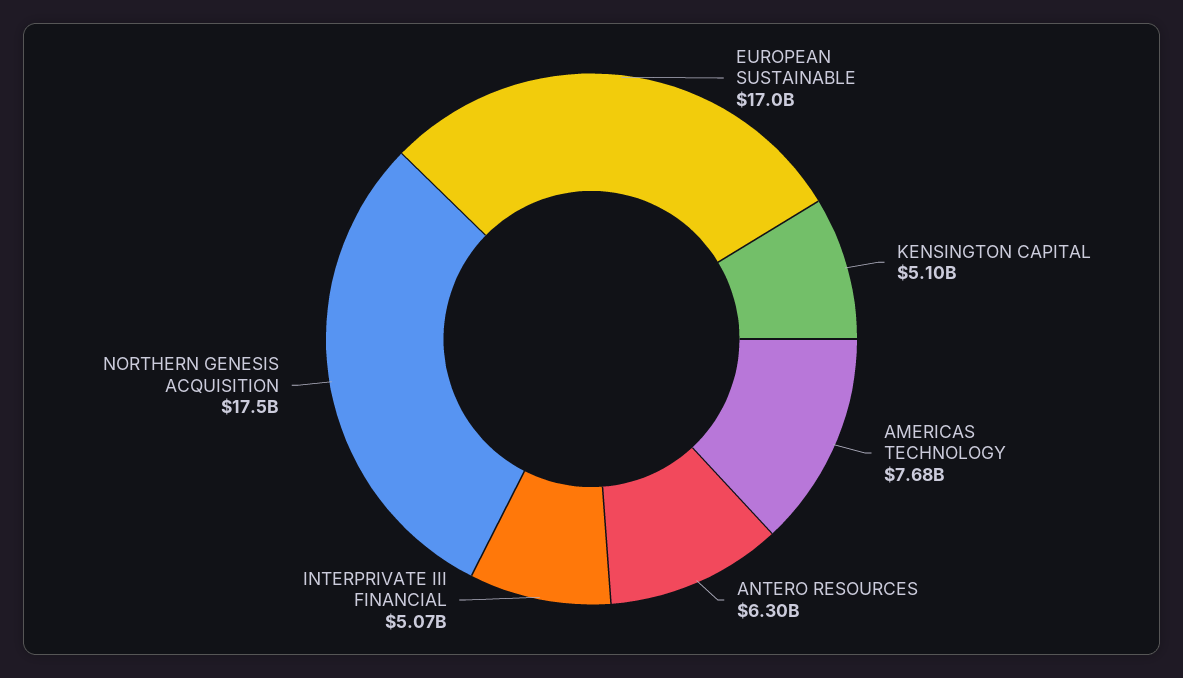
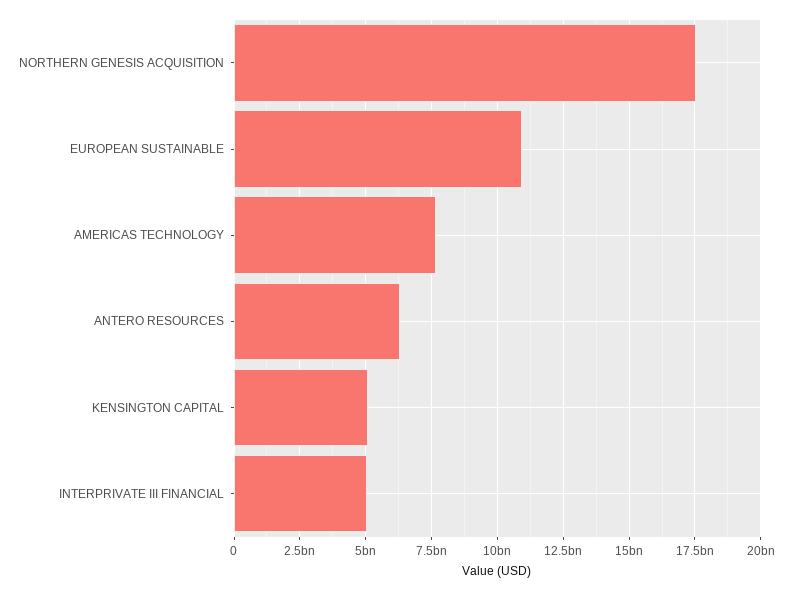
EUROPEAN SUSTAINABLE: 17000000000 -> 11000000000

